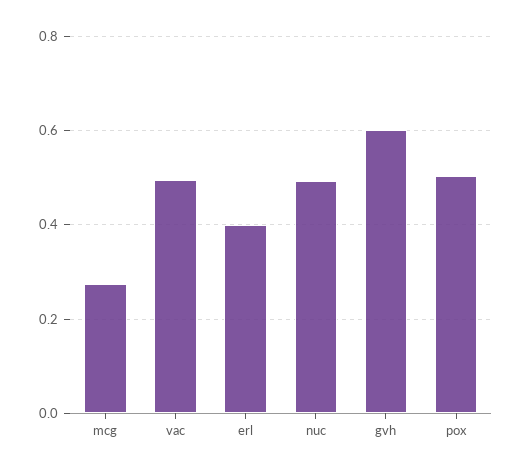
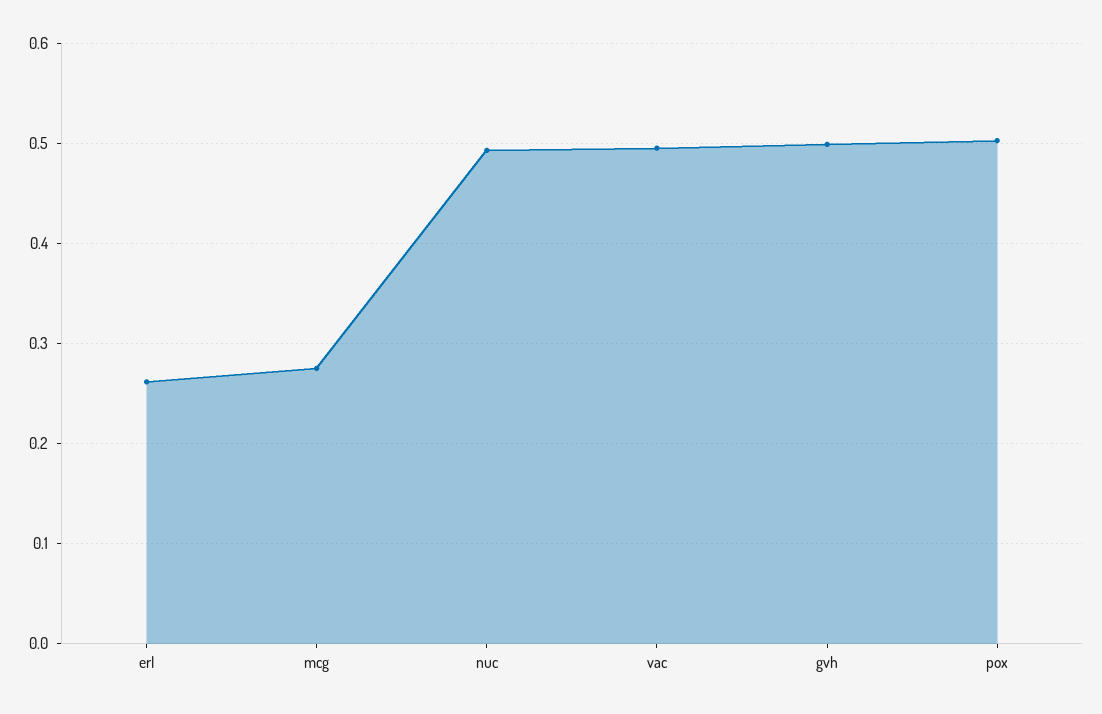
erl: 0.4 -> 0.26
gvh: 0.6 -> 0.5

